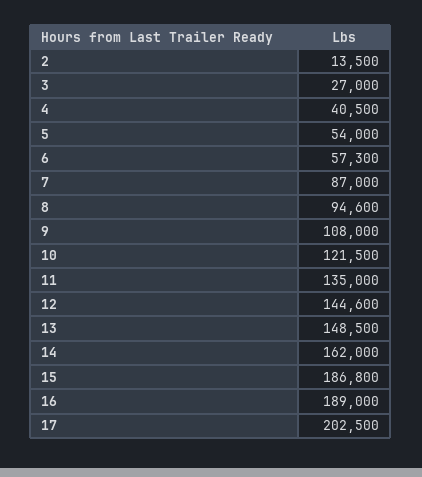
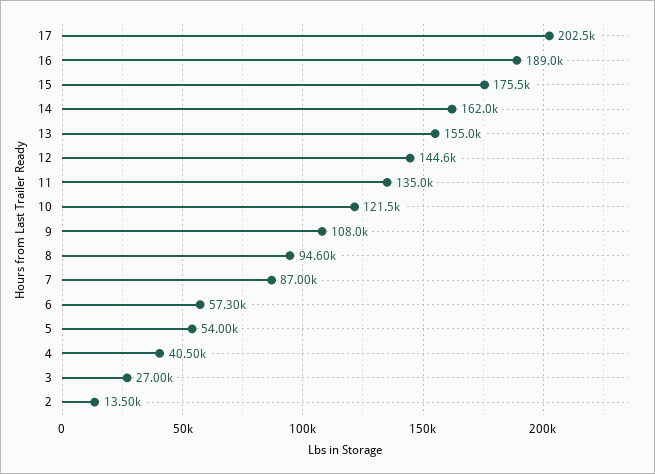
13: 148500 -> 155000
15: 186800 -> 175500

